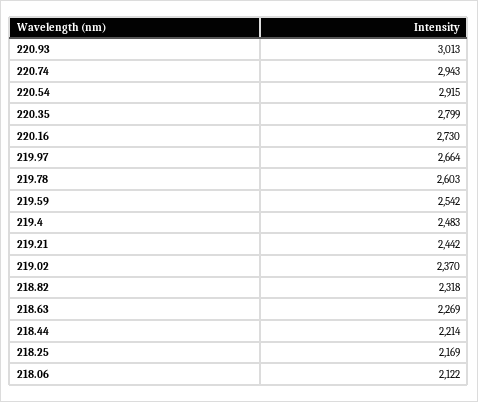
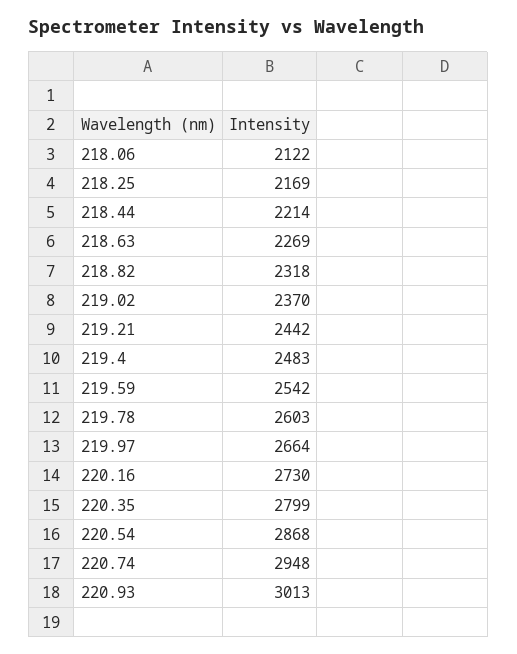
220.74: 2943 -> 2948
220.54: 2915 -> 2868

